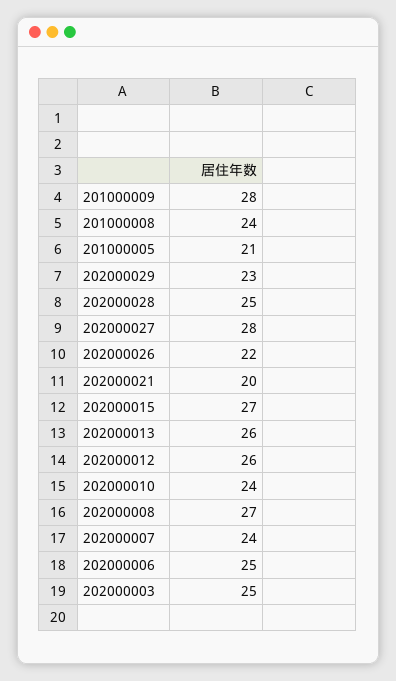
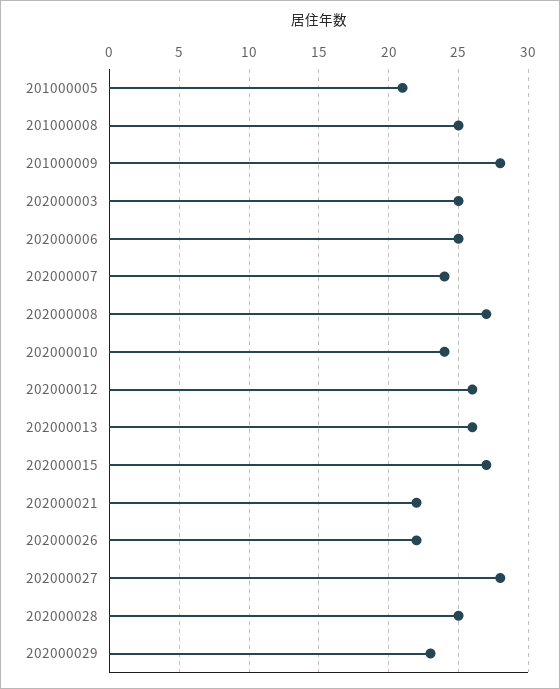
201000008: 24 -> 25
202000021: 20 -> 22

